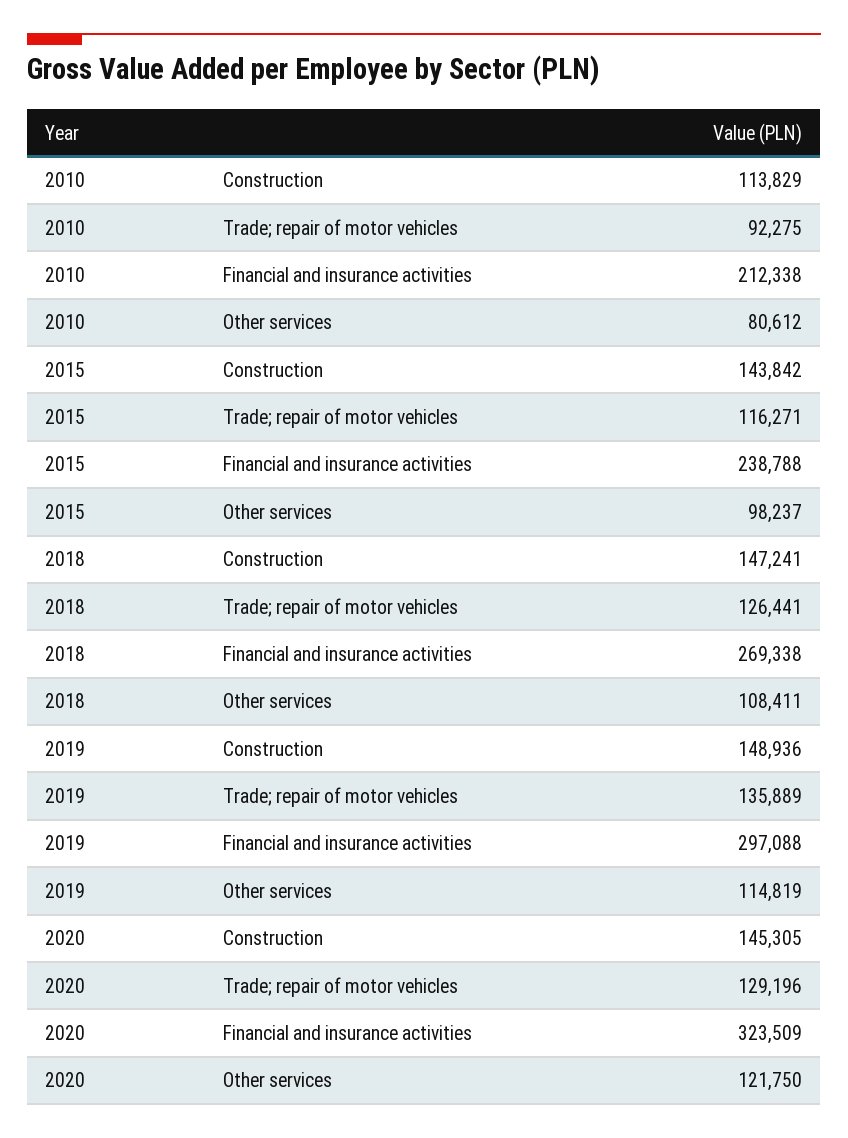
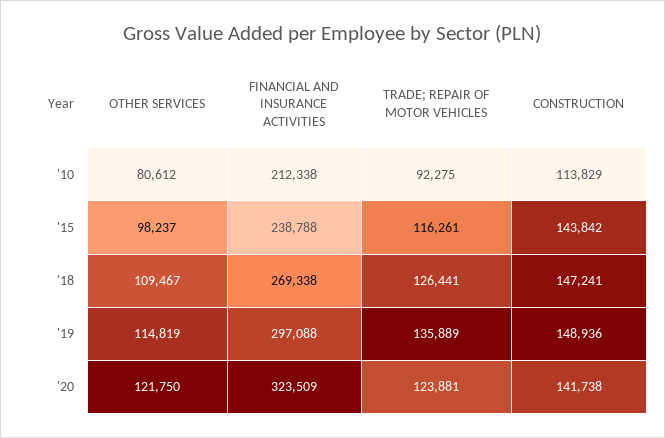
2015, Trade; repair of motor vehicles: 116271 -> 116261
2018, Other services: 108411 -> 109467
2020, Construction: 145305 -> 141738
2020, Trade; repair of motor vehicles: 129196 -> 123881

